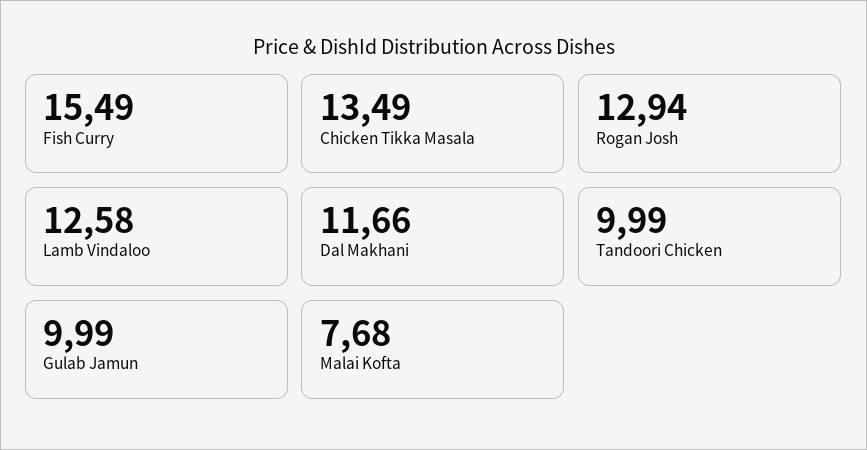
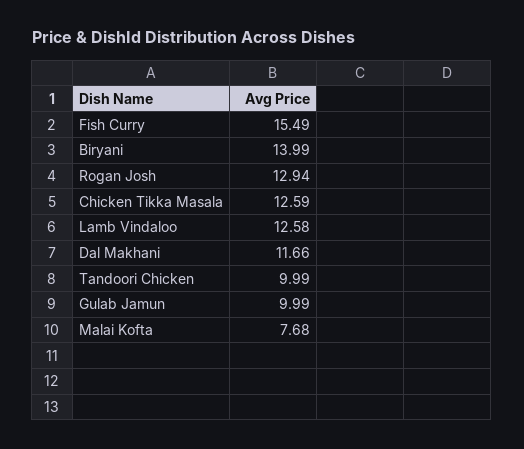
Chicken Tikka Masala: 13.49 -> 12.59
Biryani: none -> 13.99

